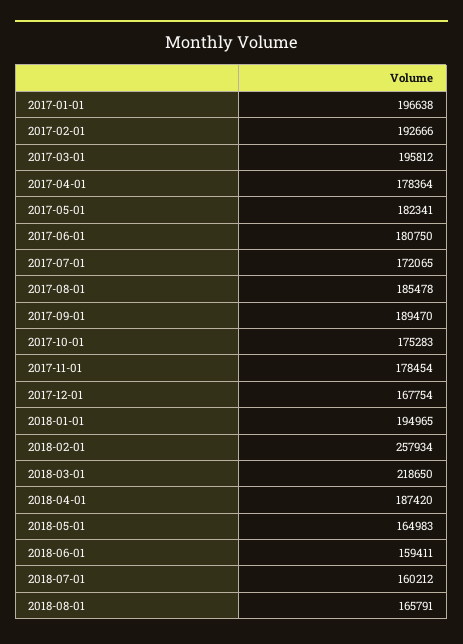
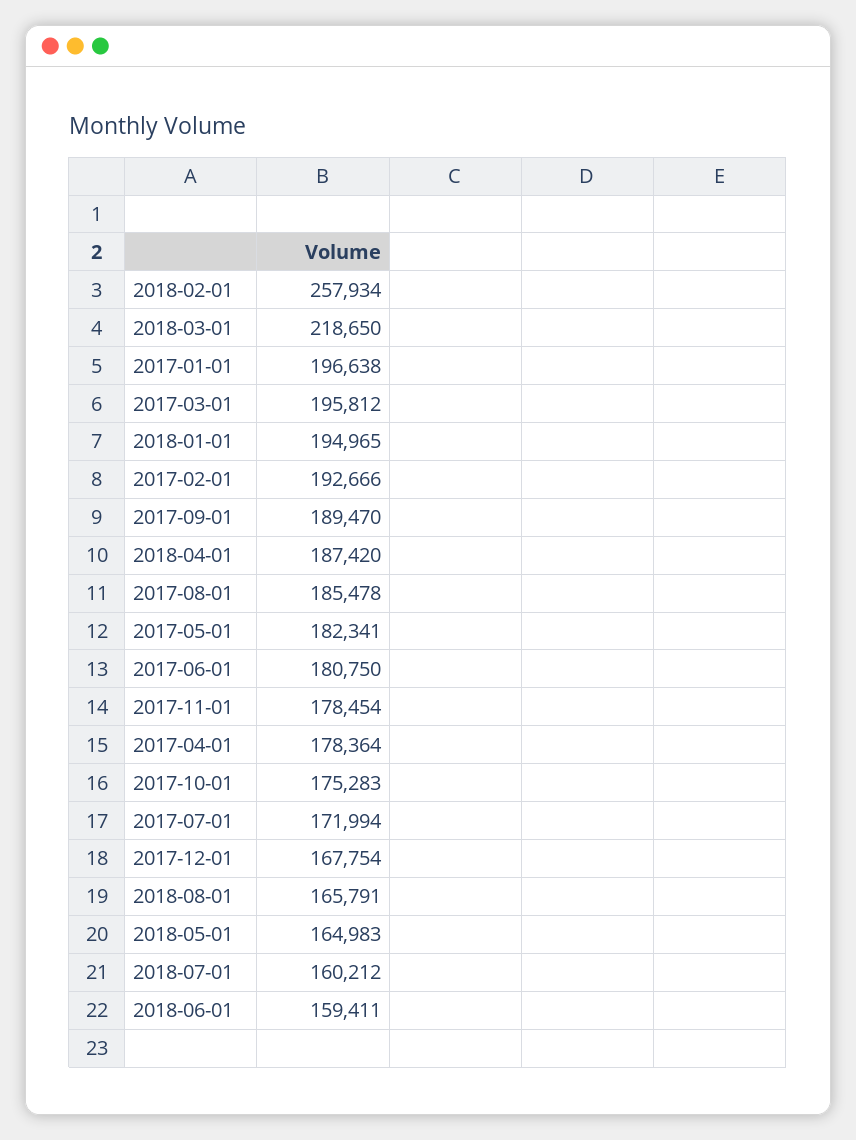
2017-07-01: 172065 -> 171994

